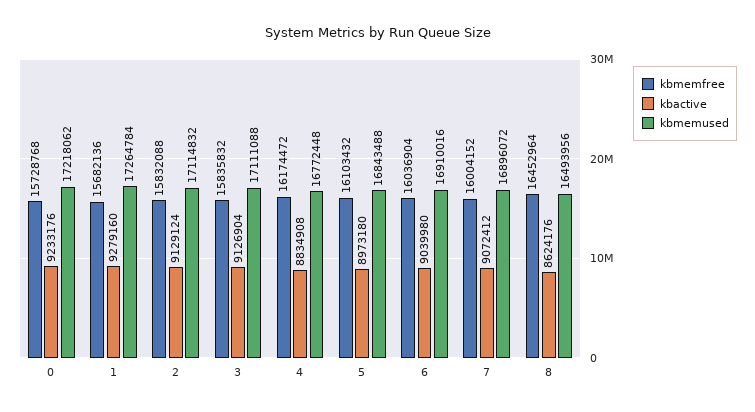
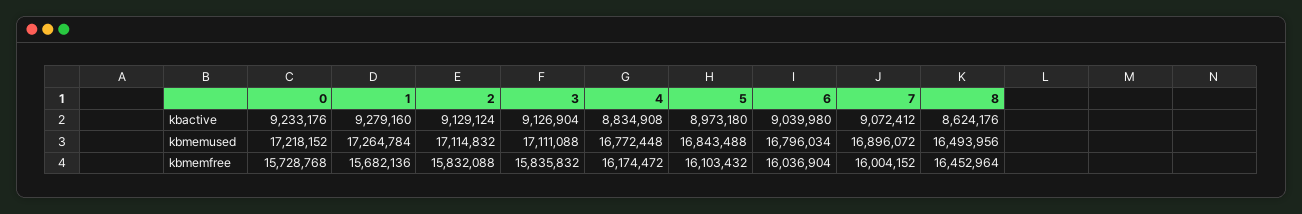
kbmemused, 0: 17218062 -> 17218152
kbmemused, 6: 16910016 -> 16796034

